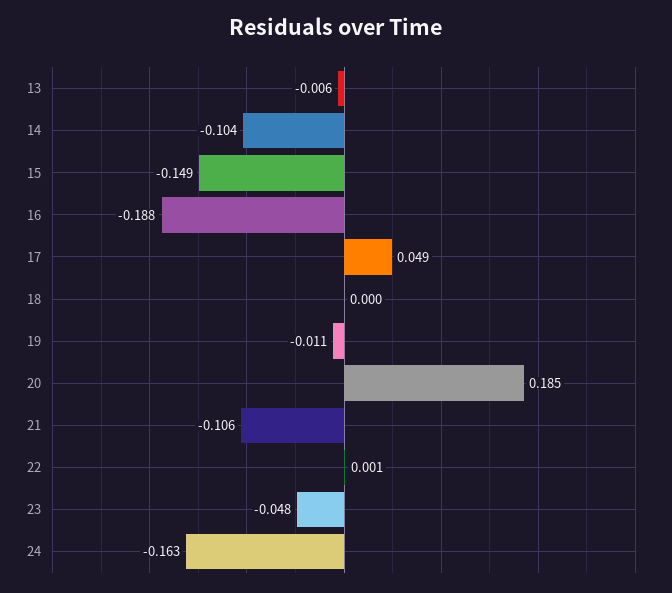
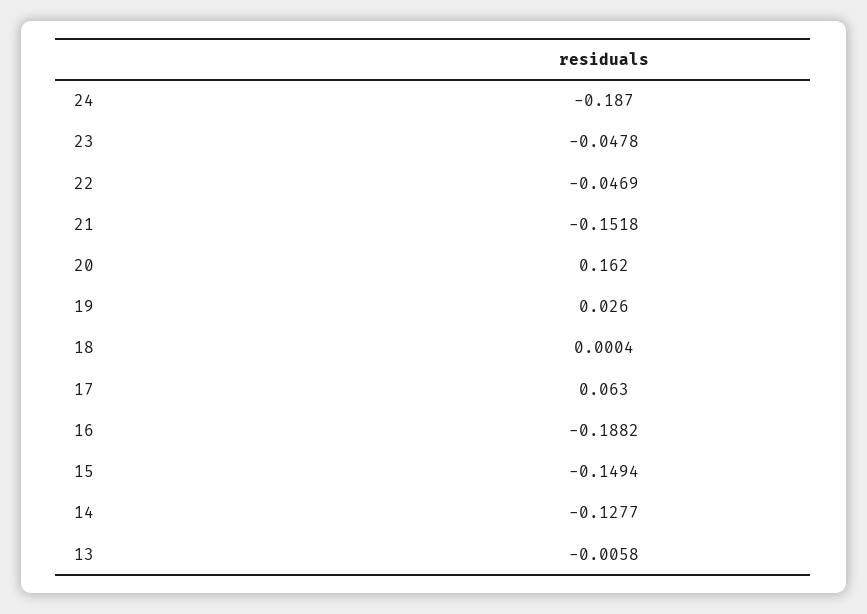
14: -0.104 -> -0.1277
17: 0.049 -> 0.063
19: -0.011 -> 0.026
20: 0.185 -> 0.162
21: -0.106 -> -0.1518
22: 0.001 -> -0.0469
24: -0.163 -> -0.187

